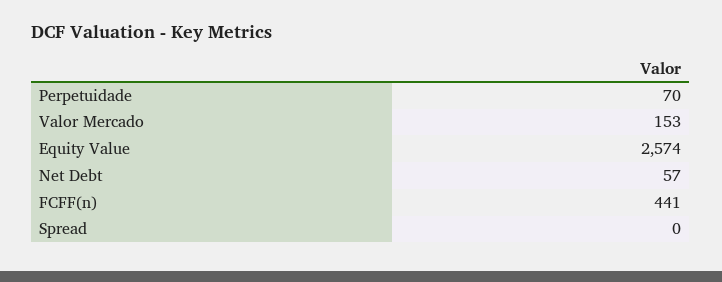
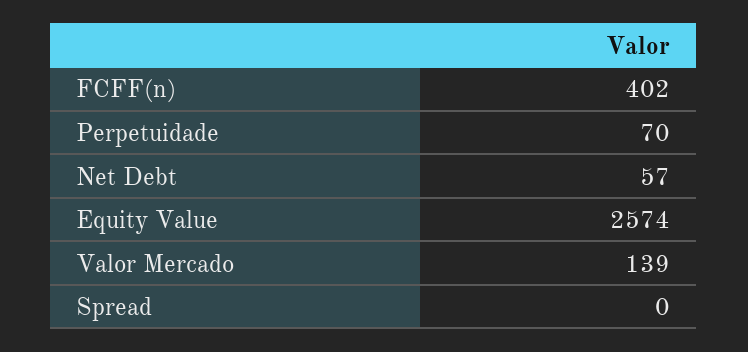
Valor Mercado: 153 -> 139
FCFF(n): 441 -> 402

